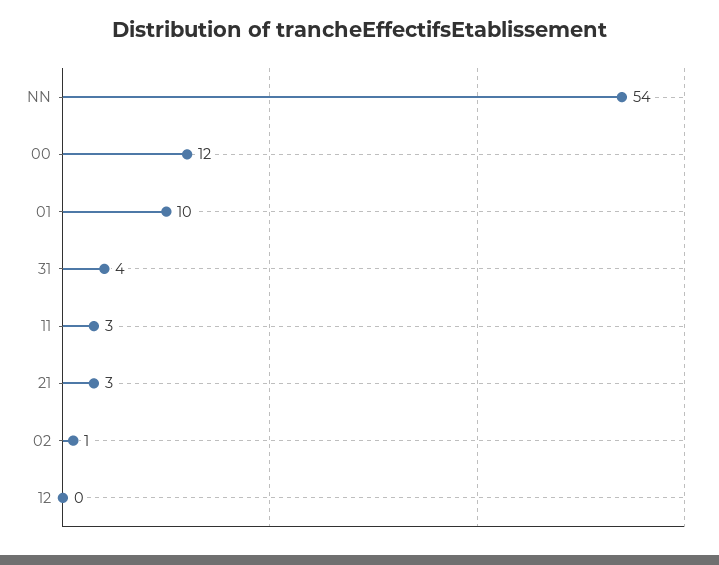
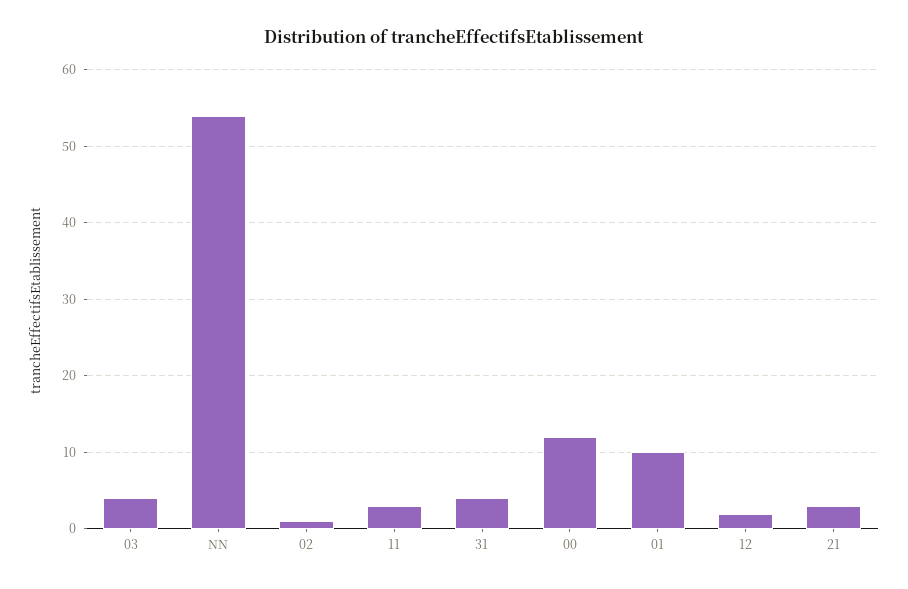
12: 0 -> 2
03: none -> 4

